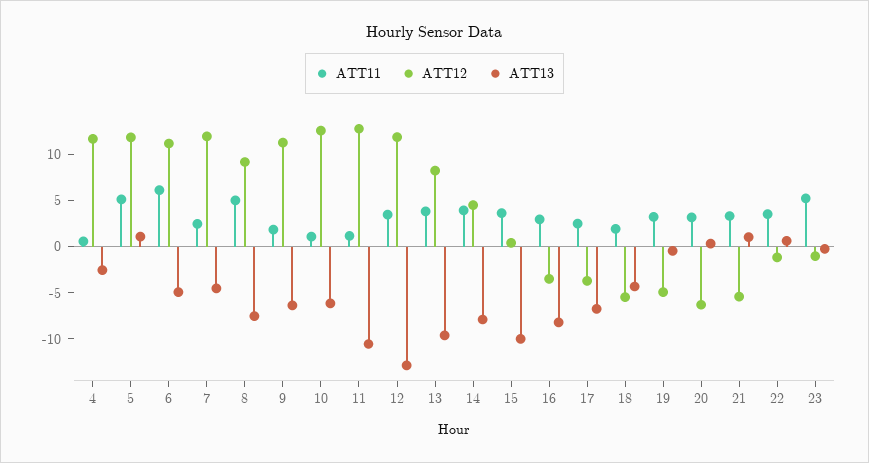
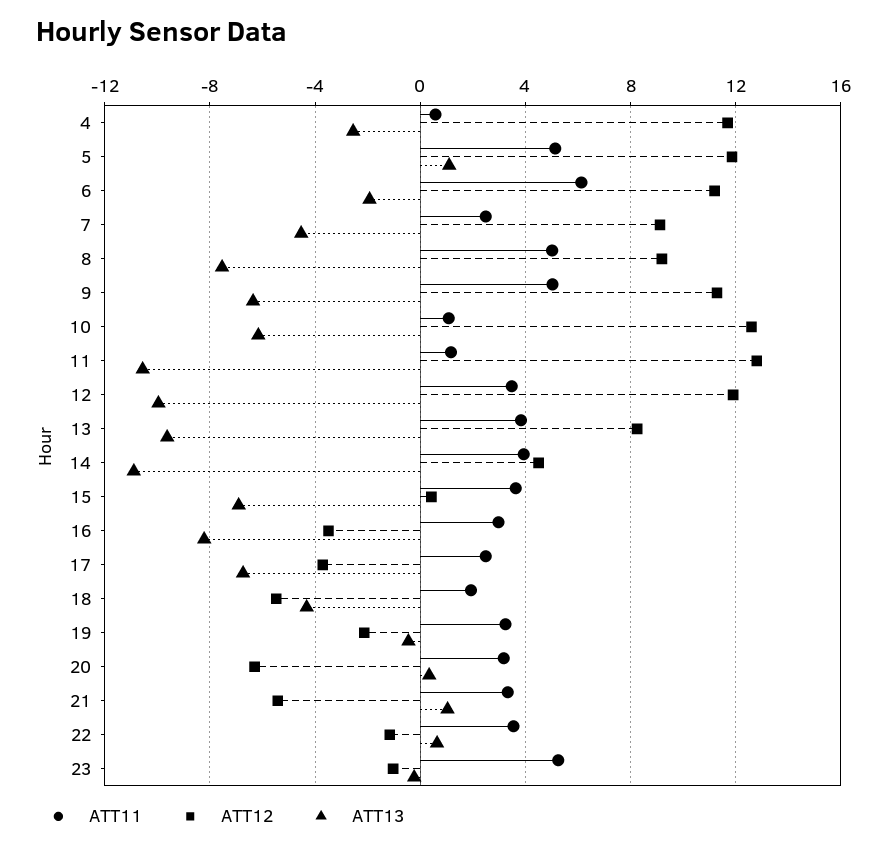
ATT13, 6: -5 -> -2
ATT12, 7: 12 -> 9
ATT11, 9: 2 -> 5
ATT13, 12: -13 -> -10
ATT13, 14: -8 -> -11
ATT13, 15: -10 -> -7
ATT12, 19: -5 -> -2

